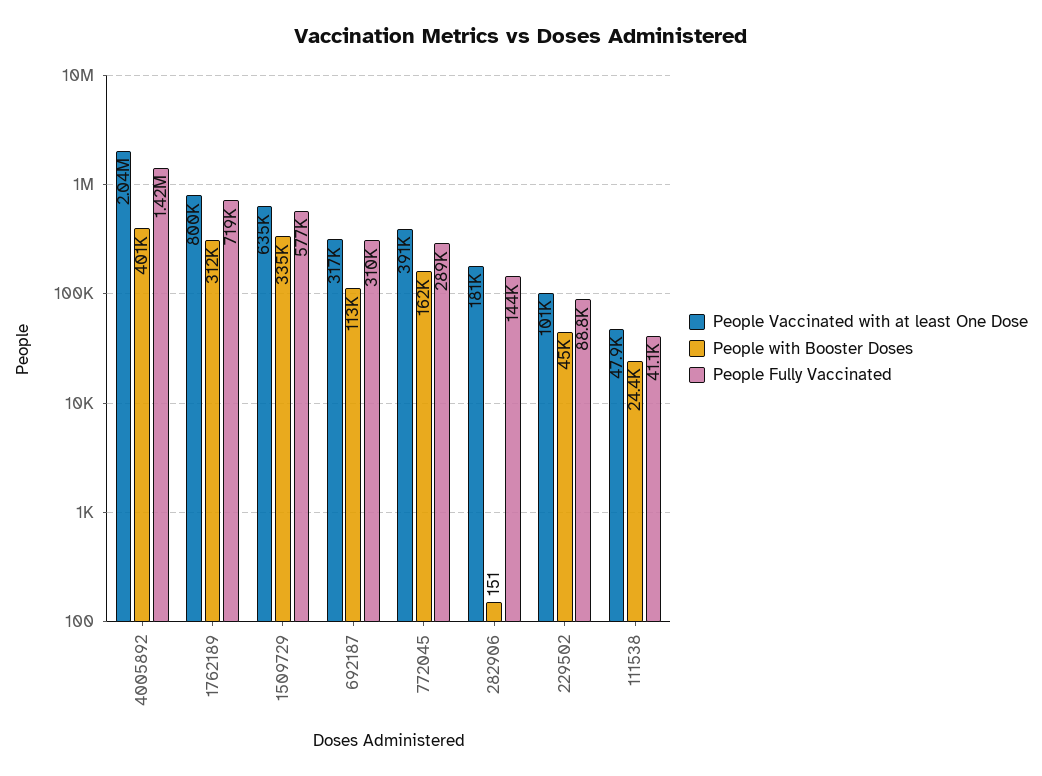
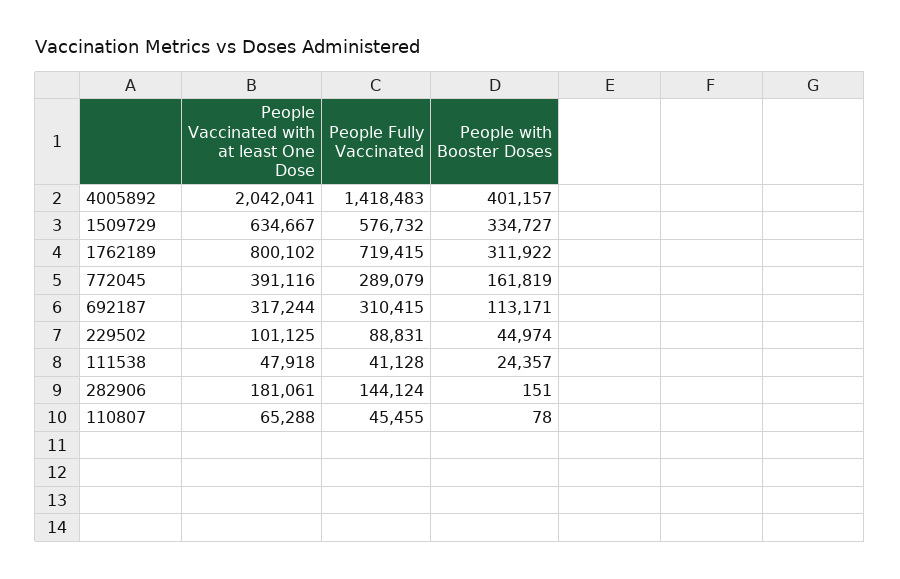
People Vaccinated with at least One Dose, 110807: none -> 65288
People Fully Vaccinated, 110807: none -> 45455
People with Booster Doses, 110807: none -> 78

